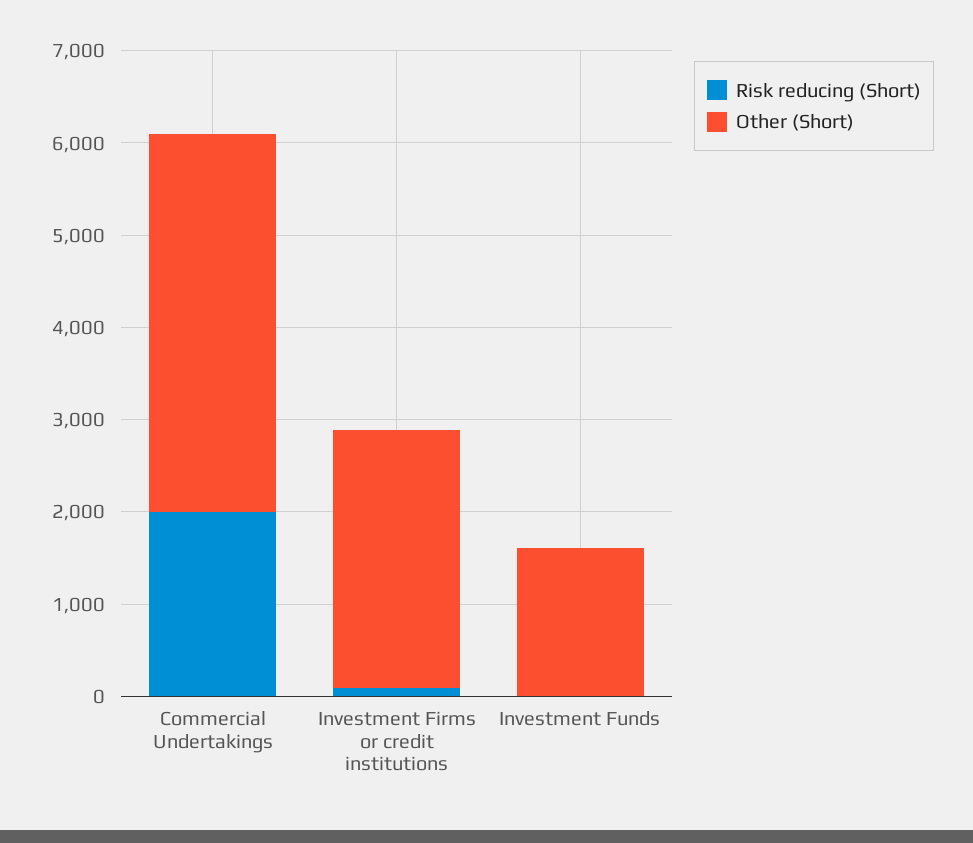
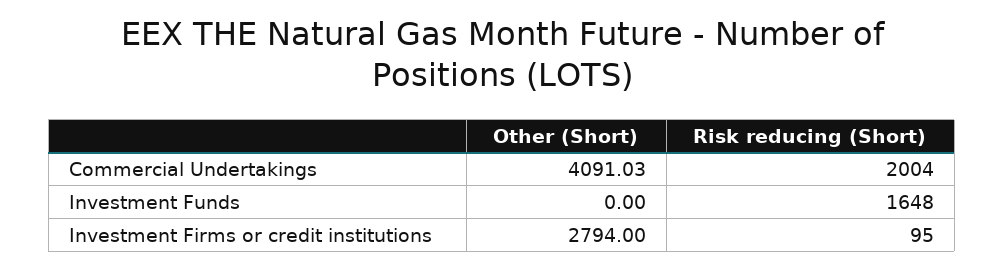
Risk reducing (Short), Investment Funds: 0 -> 1648
Other (Short), Investment Funds: 1600 -> 0

